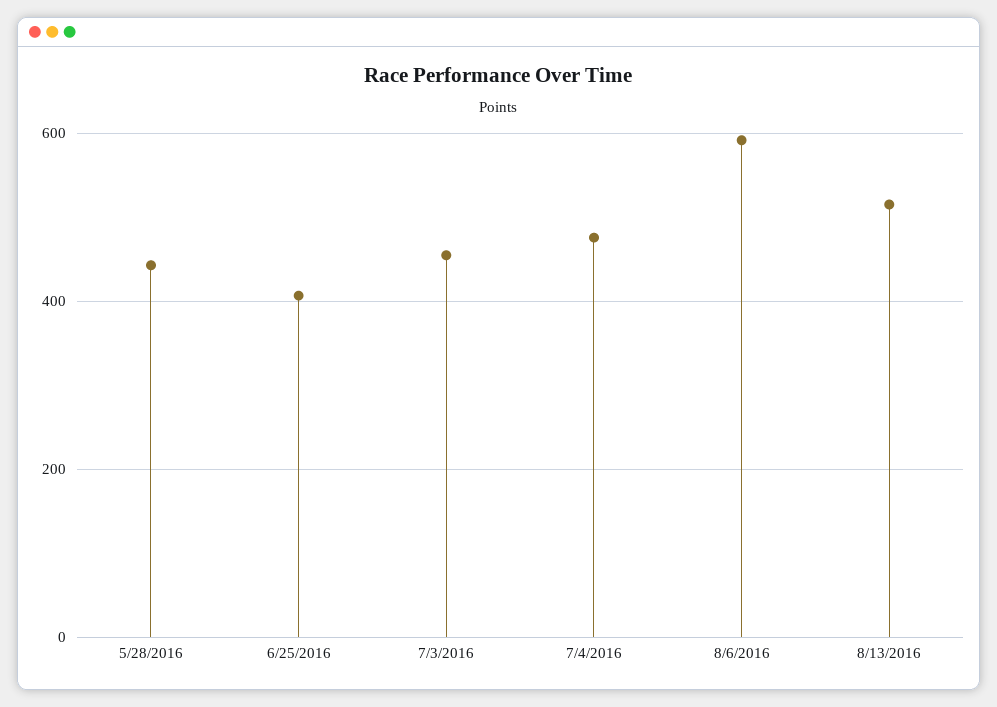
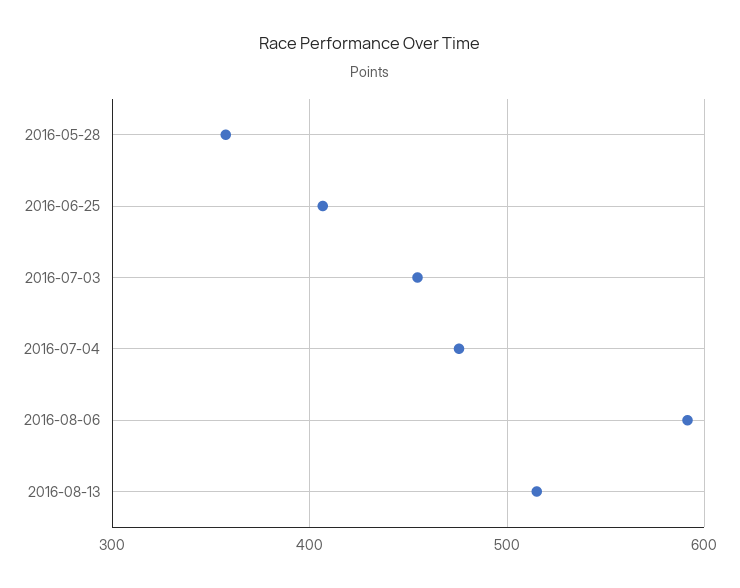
5/28/2016: 440 -> 360

